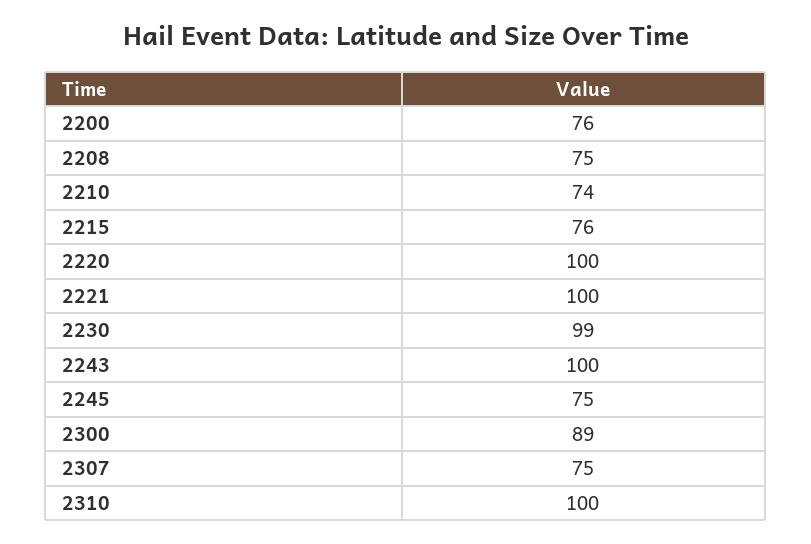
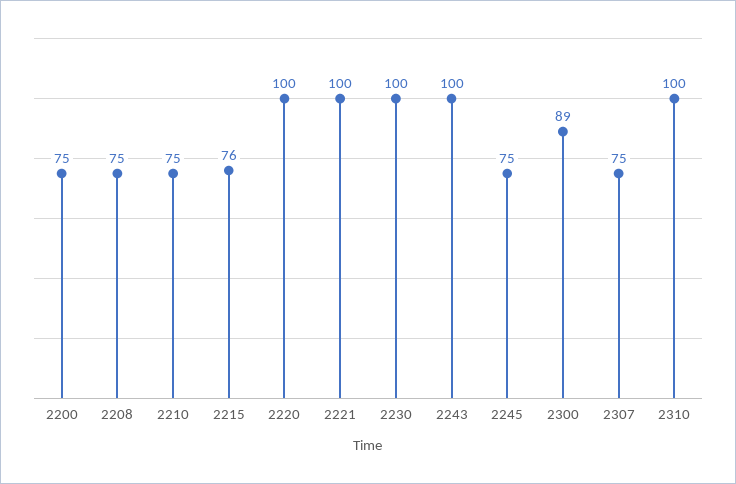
2200: 76 -> 75
2210: 74 -> 75
2230: 99 -> 100

